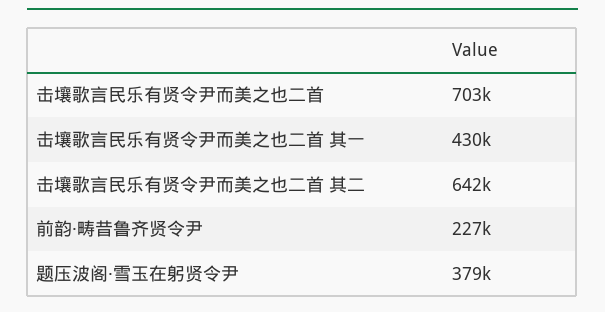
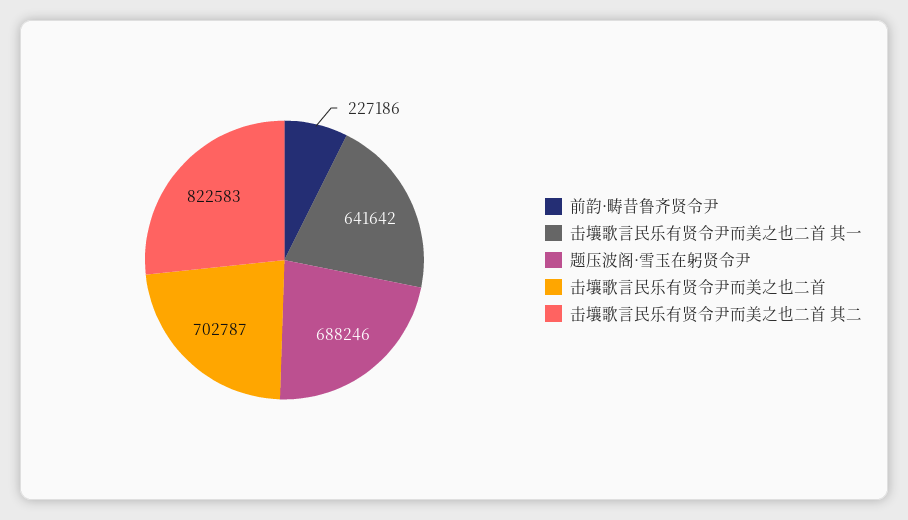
击壤歌言民乐有贤令尹而美之也二首 其一: 430000 -> 641642
击壤歌言民乐有贤令尹而美之也二首 其二: 642000 -> 822583
题压波阁·雪玉在躬贤令尹: 379000 -> 688246

